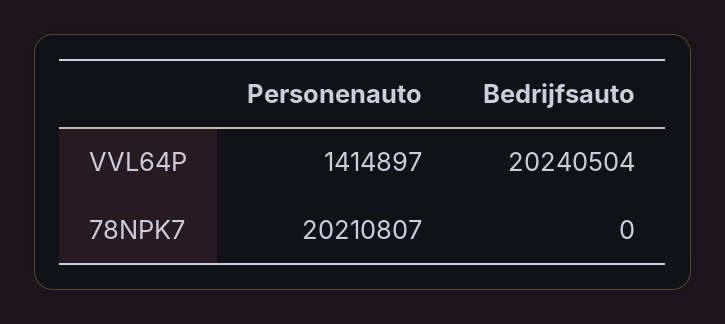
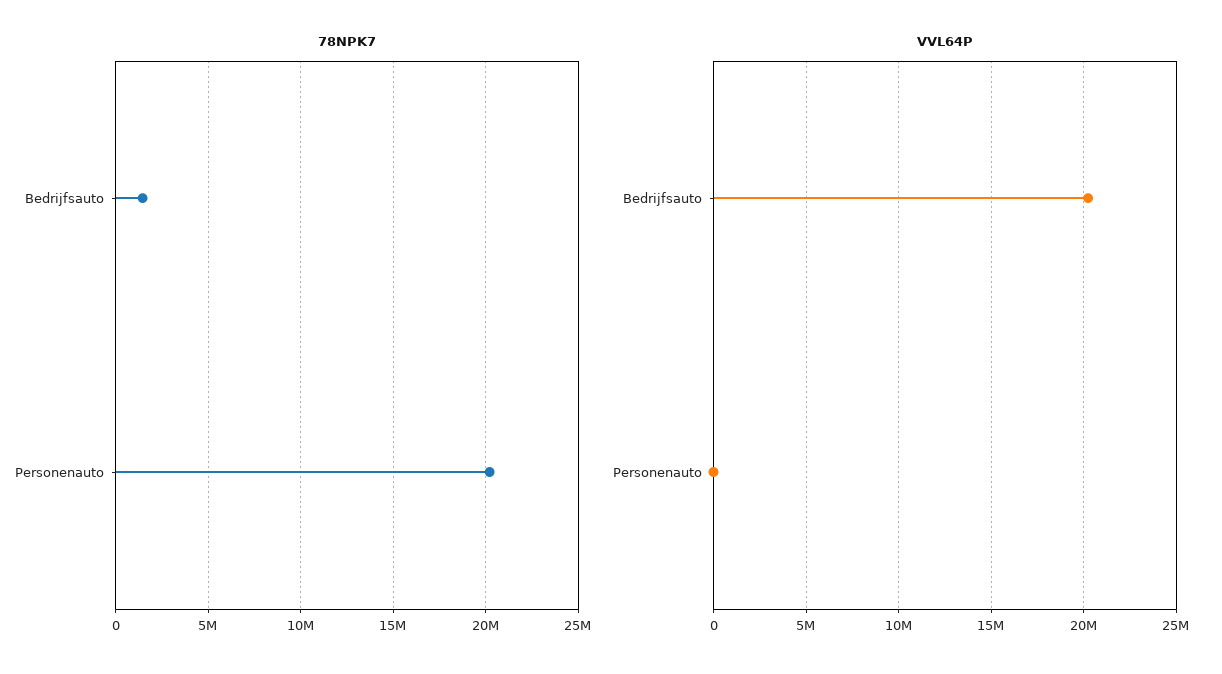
VVL64P, Personenauto: 1414897 -> 0
78NPK7, Bedrijfsauto: 0 -> 1500000

